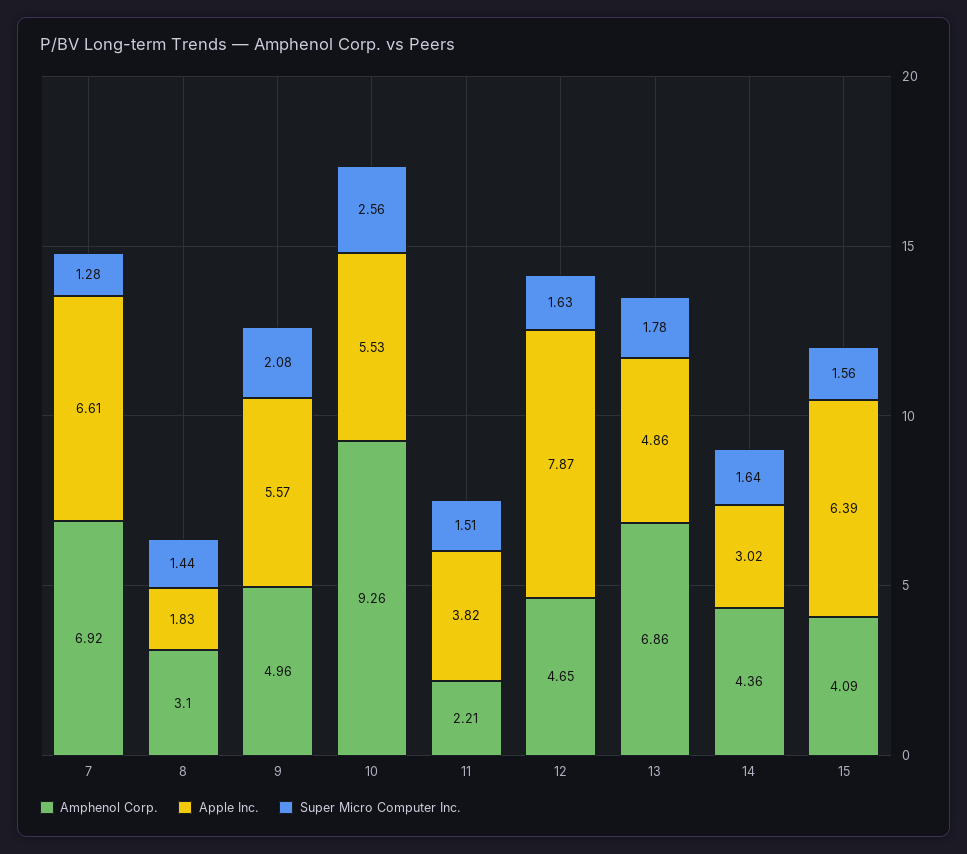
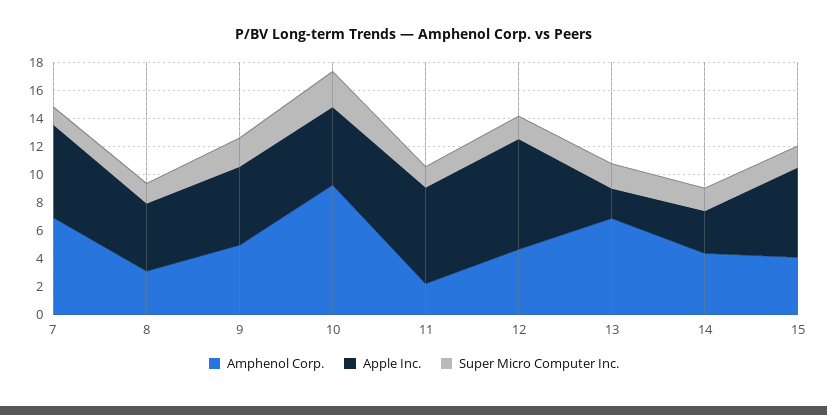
Apple Inc., 8: 1.83 -> 5
Apple Inc., 11: 3.82 -> 7
Apple Inc., 13: 4.86 -> 2

